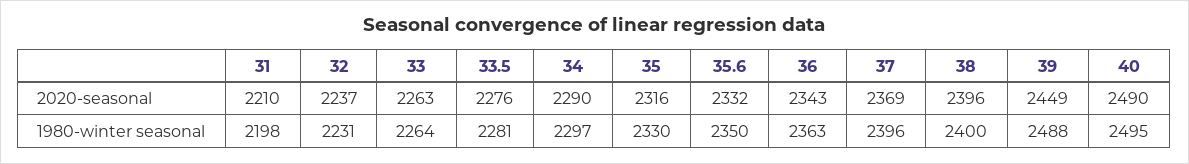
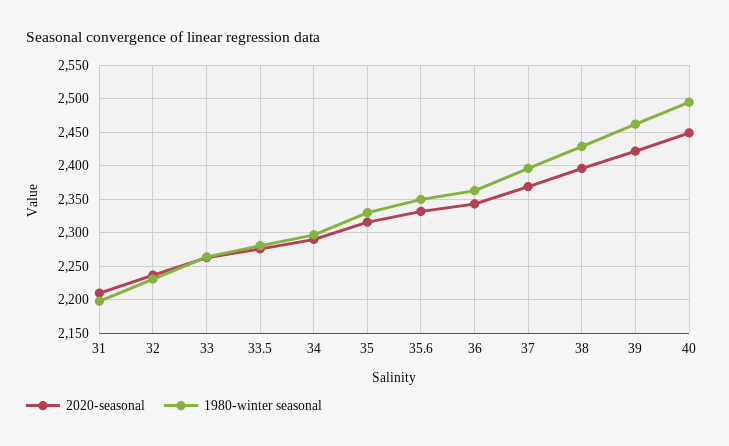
2020-seasonal, 39: 2449 -> 2420
2020-seasonal, 40: 2490 -> 2450
1980-winter seasonal, 38: 2400 -> 2430
1980-winter seasonal, 39: 2488 -> 2460

